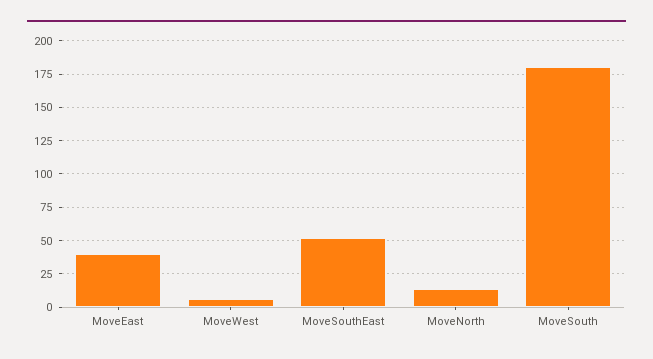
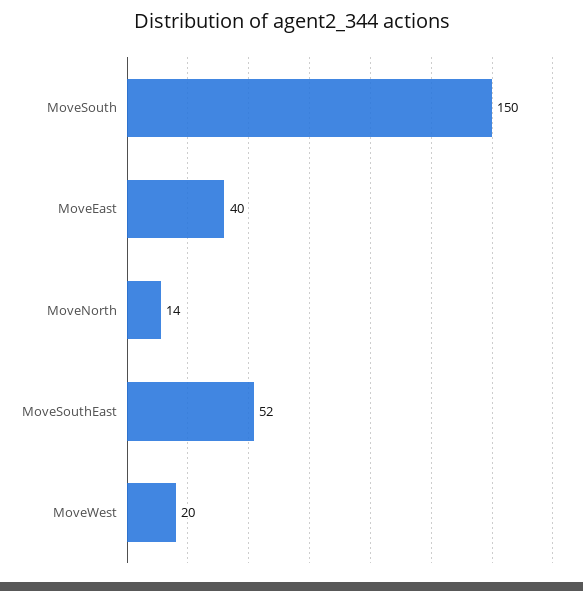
MoveWest: 5 -> 20
MoveSouth: 180 -> 150

